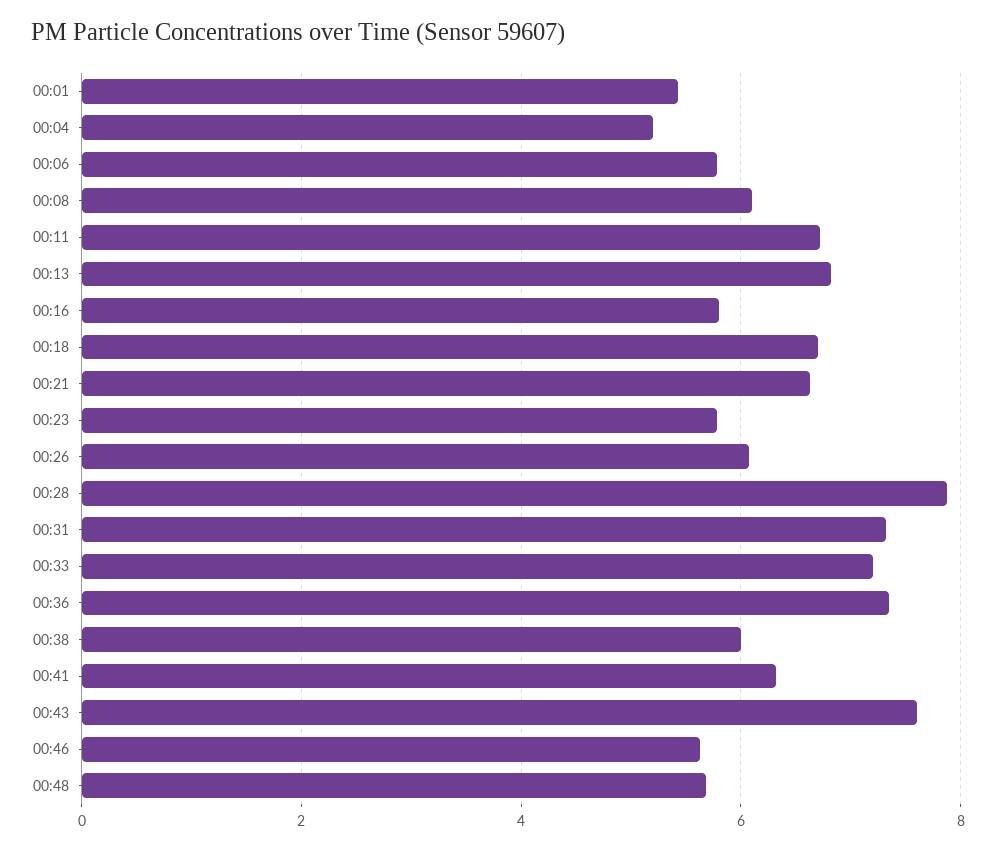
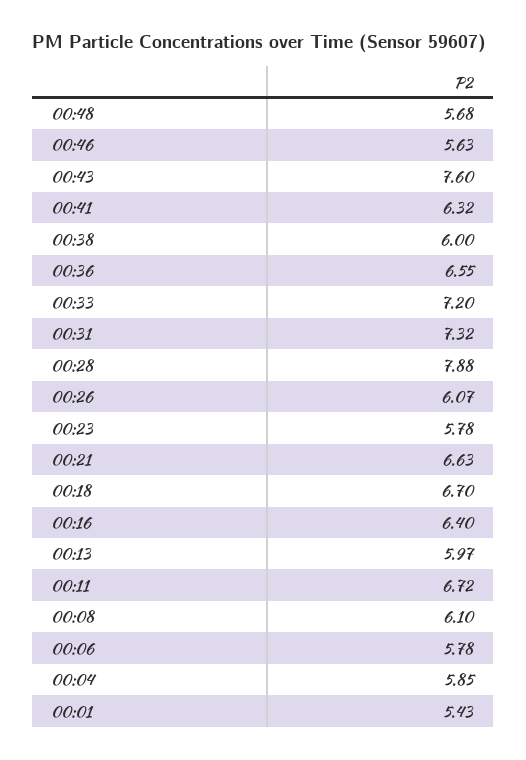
00:04: 5.2 -> 5.85
00:13: 6.8 -> 5.97
00:16: 5.8 -> 6.4
00:36: 7.4 -> 6.55

